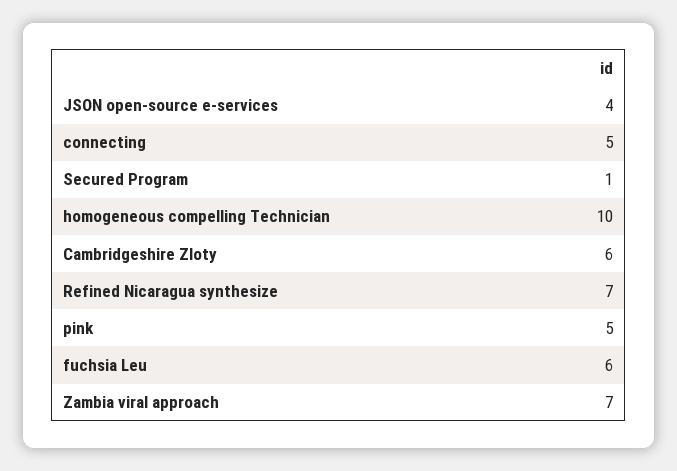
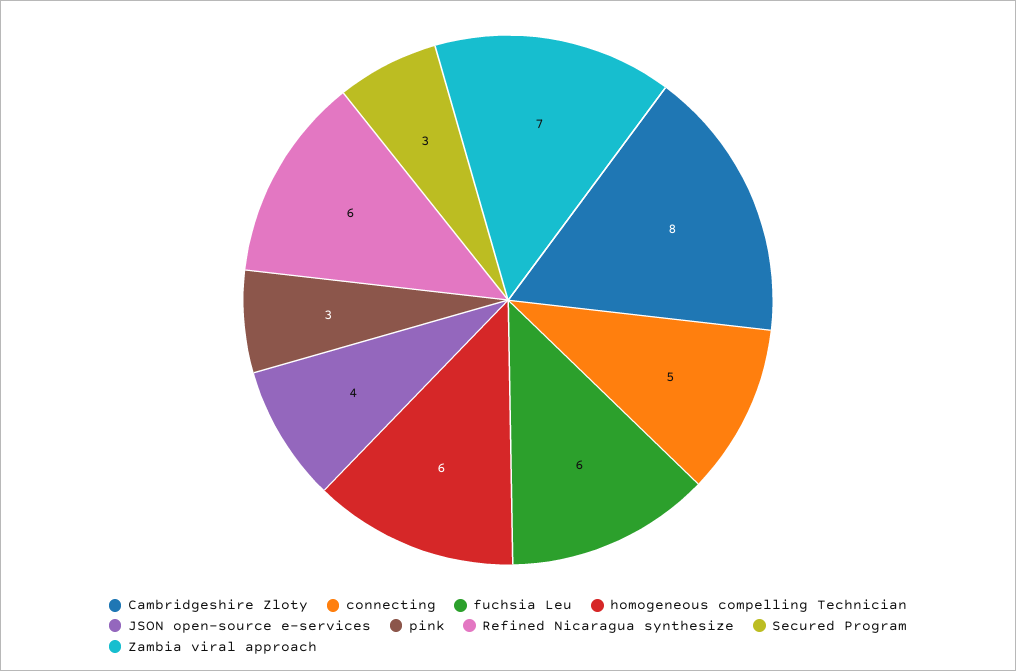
Secured Program: 1 -> 3
homogeneous compelling Technician: 10 -> 6
Cambridgeshire Zloty: 6 -> 8
Refined Nicaragua synthesize: 7 -> 6
pink: 5 -> 3

